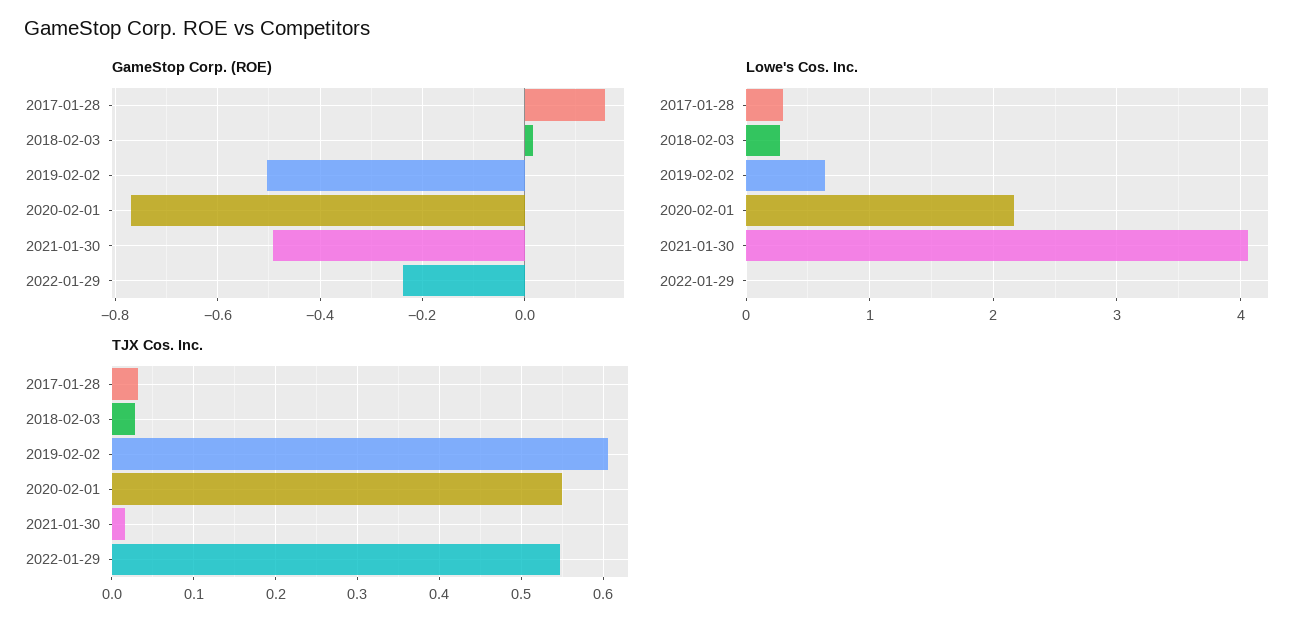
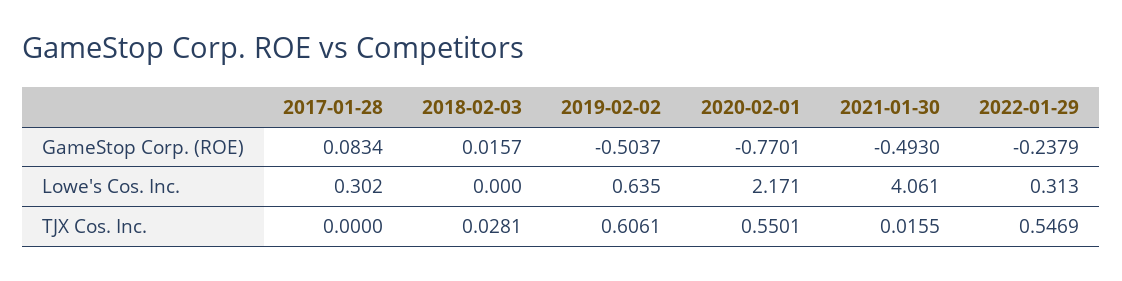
GameStop Corp. (ROE), 2017-01-28: 0.16 -> 0.0834
Lowe's Cos. Inc., 2018-02-03: 0.3 -> 0
Lowe's Cos. Inc., 2022-01-29: 0 -> 0.313
TJX Cos. Inc., 2017-01-28: 0.03 -> 0

